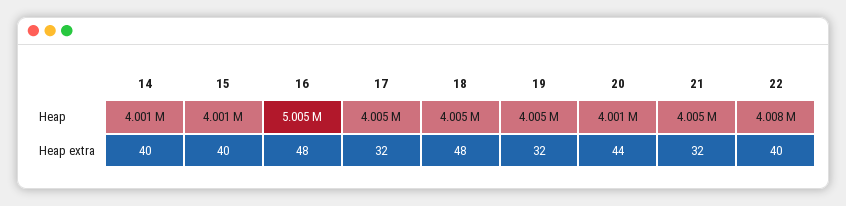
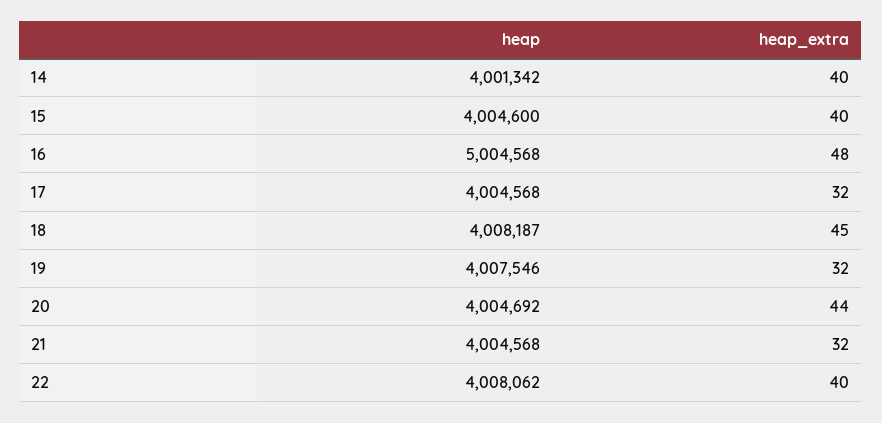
15, Heap: 4001000 -> 4004600
18, Heap: 4005000 -> 4008187
19, Heap: 4005000 -> 4007546
20, Heap: 4001000 -> 4004692
18, Heap extra: 48 -> 45

